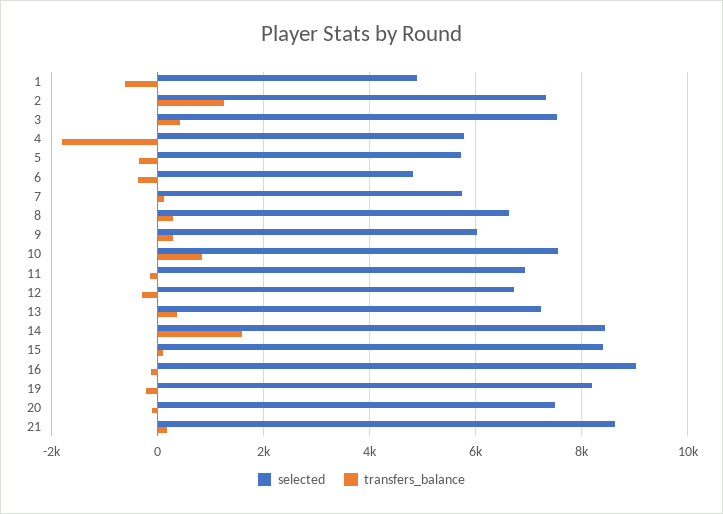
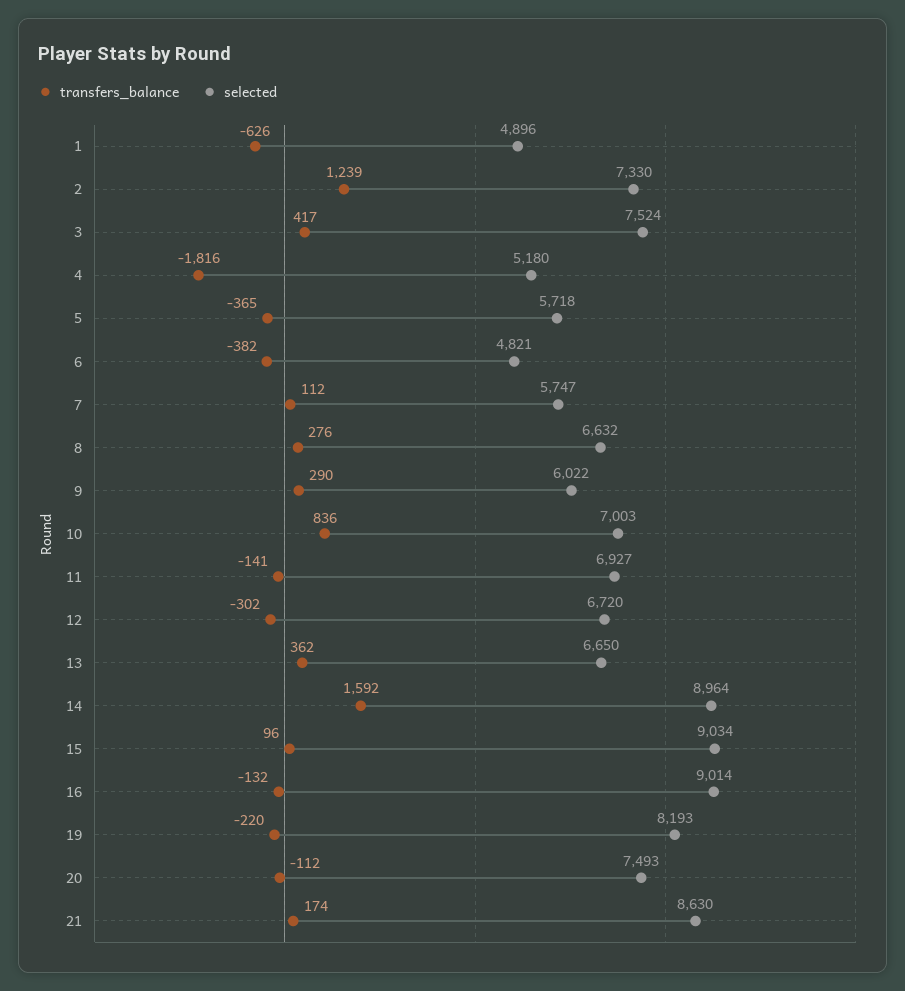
selected, 4: 5800 -> 5180
selected, 10: 7600 -> 7003
selected, 13: 7200 -> 6650
selected, 14: 8400 -> 8964
selected, 15: 8400 -> 9034

